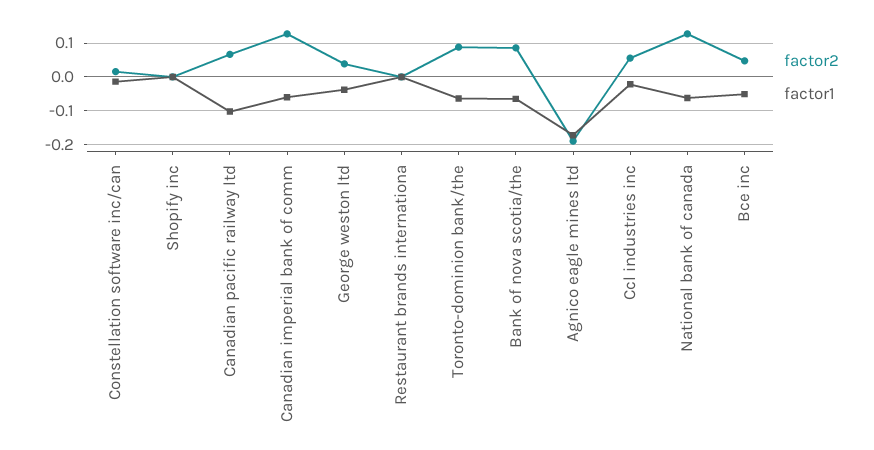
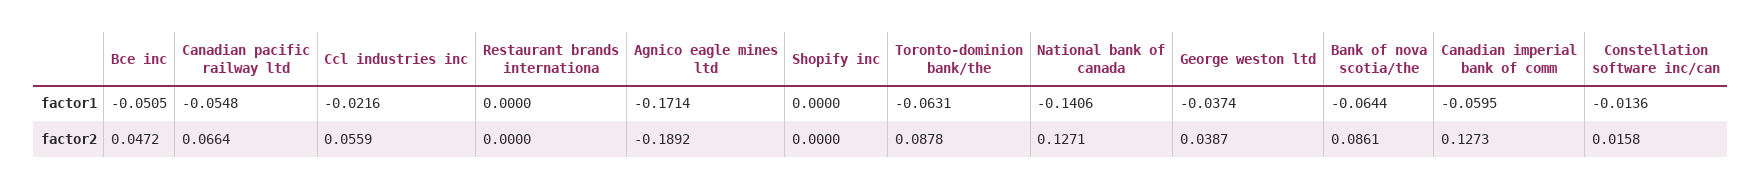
factor1, Canadian pacific railway ltd: -0.1 -> -0.0548
factor1, National bank of canada: -0.06 -> -0.1406

